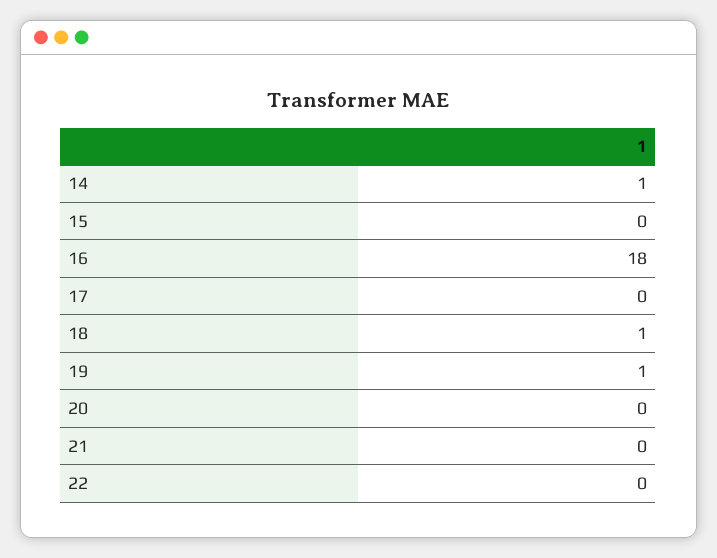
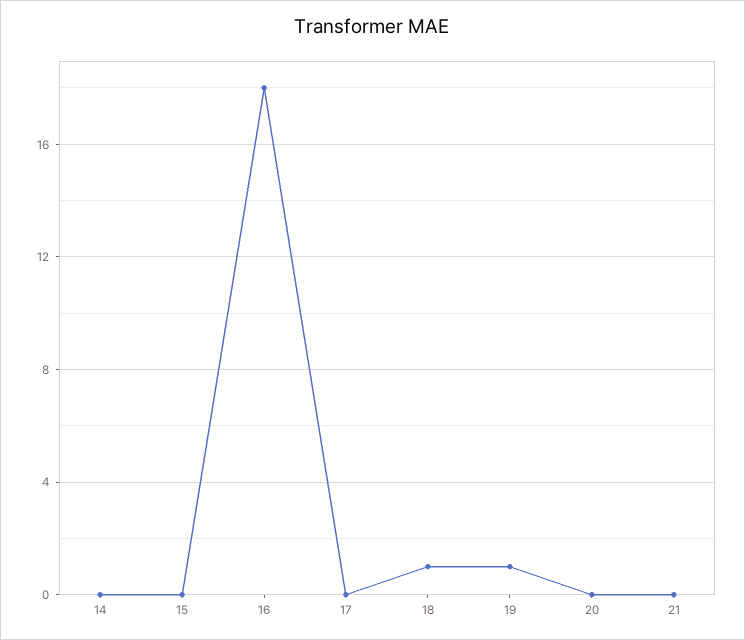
14: 1 -> 0
22: 0 -> none

